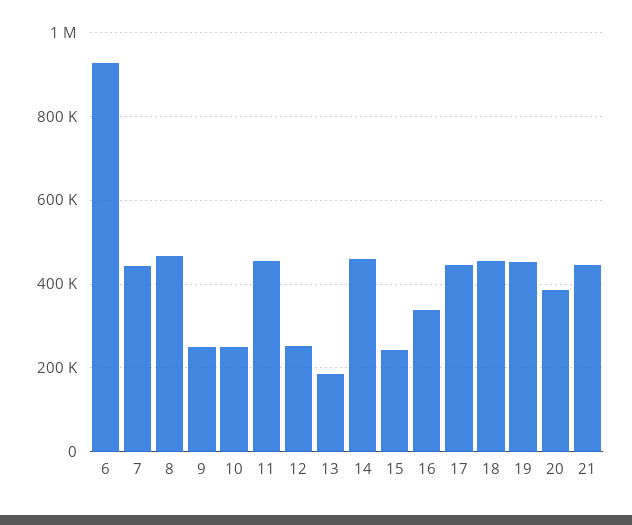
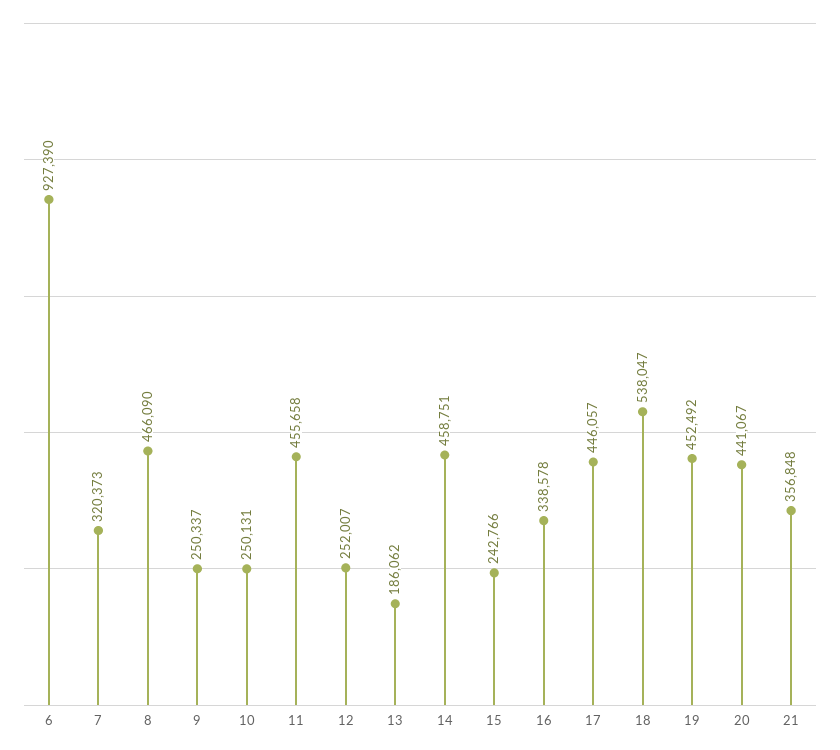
7: 440000 -> 320373
18: 460000 -> 538047
20: 380000 -> 441067
21: 440000 -> 356848

